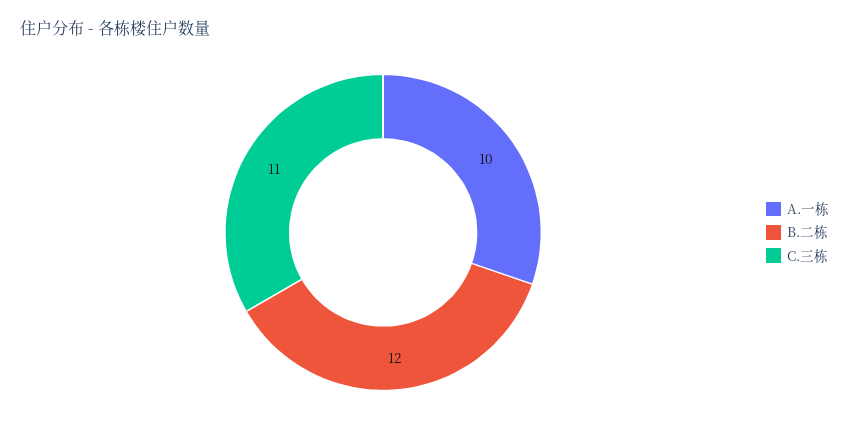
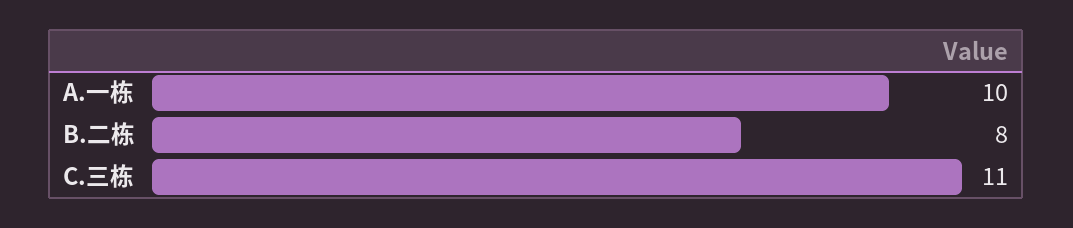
B.二栋: 12 -> 8

